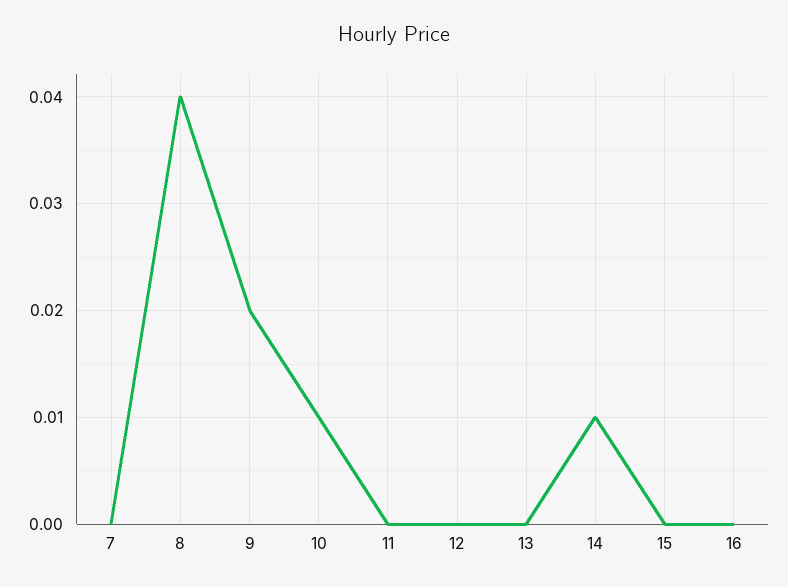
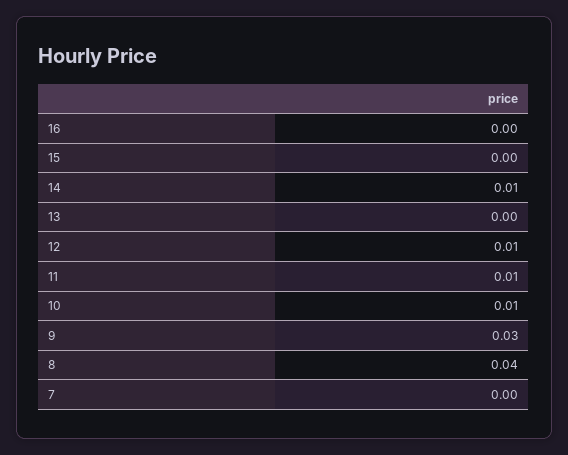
9: 0.02 -> 0.03
11: 0 -> 0.01
12: 0 -> 0.01

